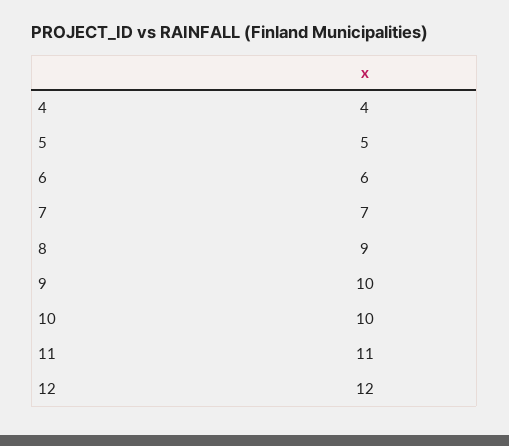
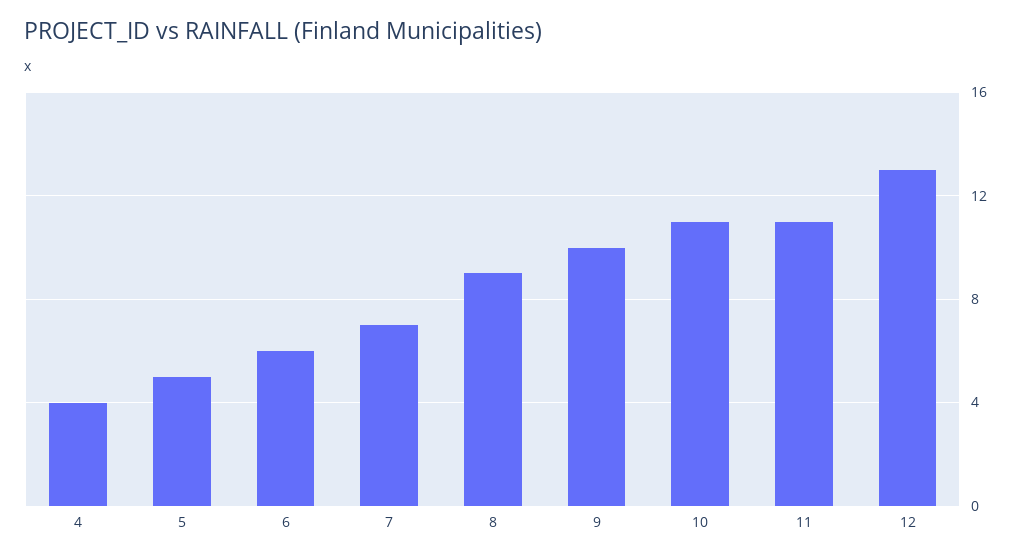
10: 10 -> 11
12: 12 -> 13

